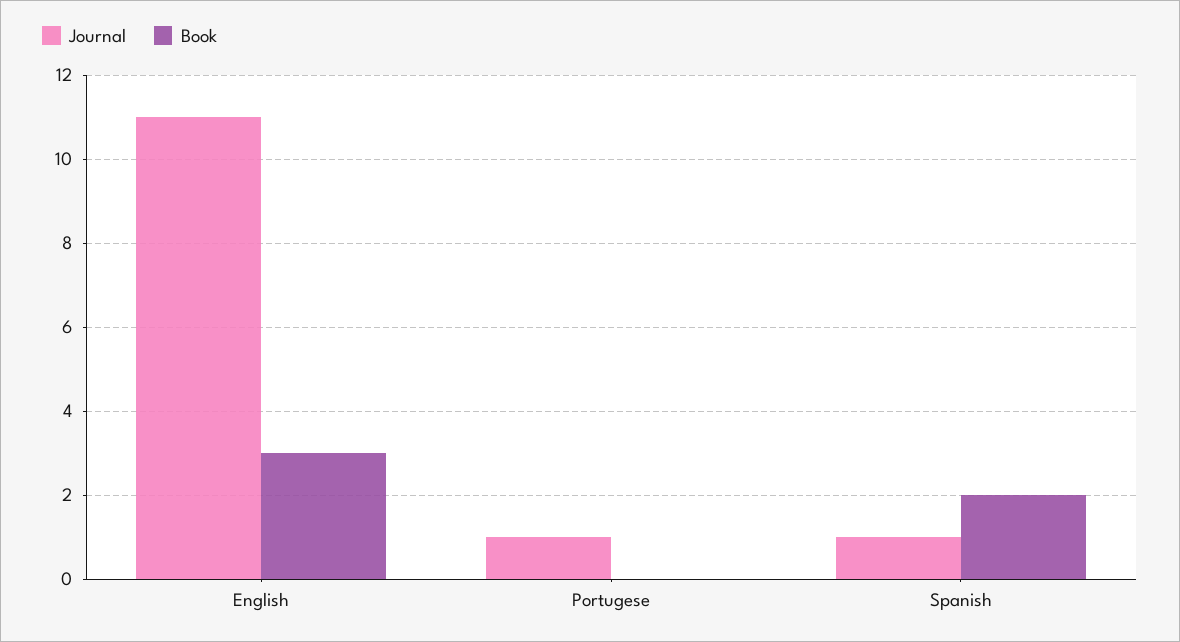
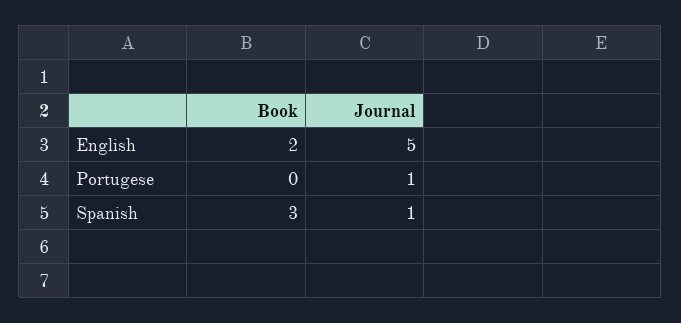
Journal, English: 11 -> 5
Book, English: 3 -> 2
Book, Spanish: 2 -> 3

